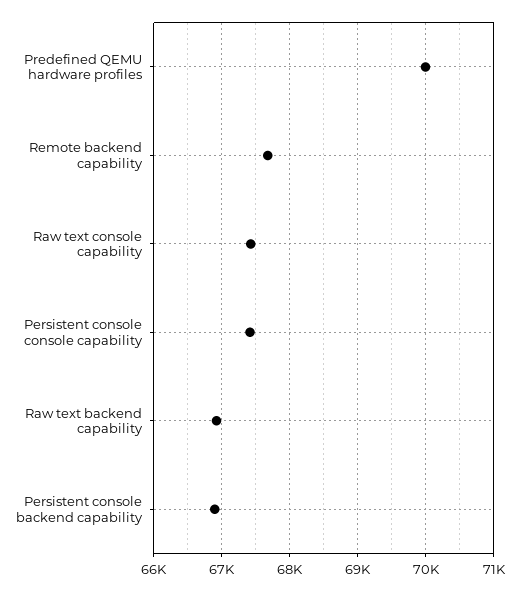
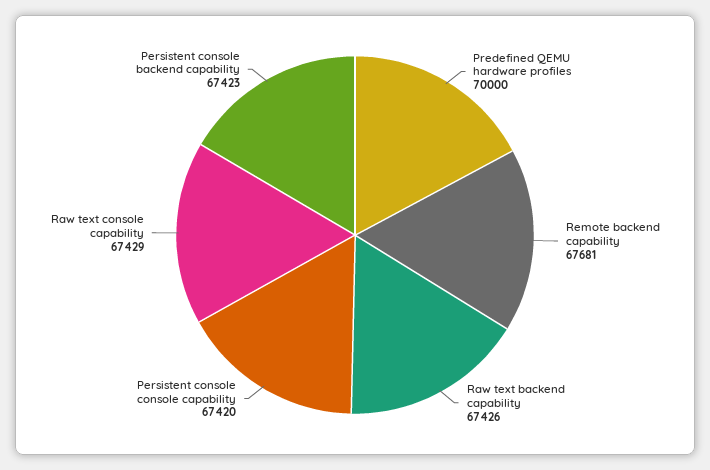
Raw text backend capability: 66900 -> 67426
Persistent console backend capability: 66900 -> 67423

